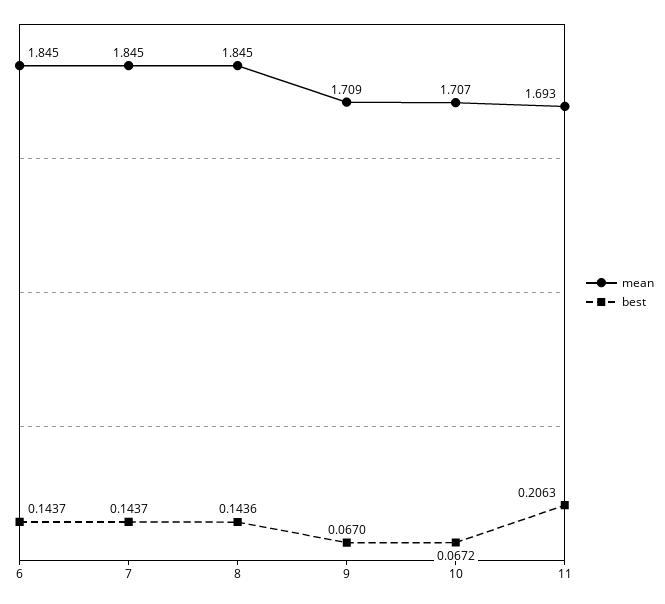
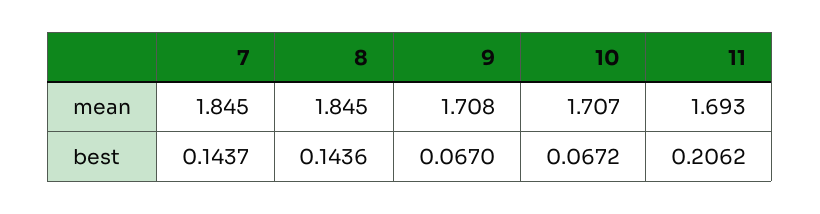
mean, 6: 1.845 -> none
best, 6: 0.1437 -> none
mean, 9: 1.709 -> 1.708
best, 11: 0.2063 -> 0.2062

